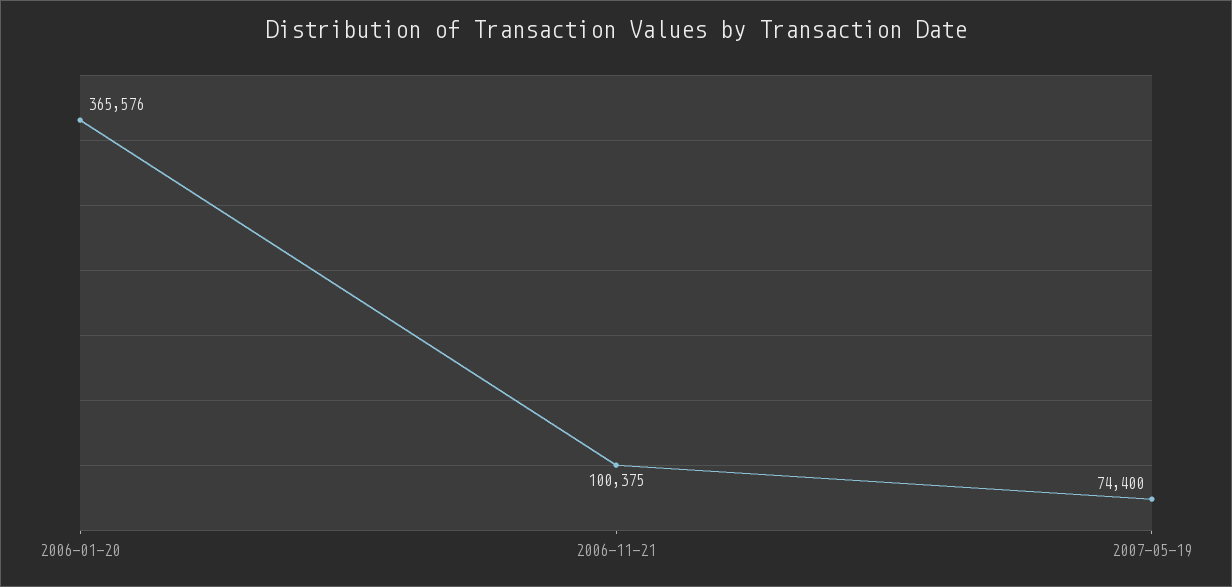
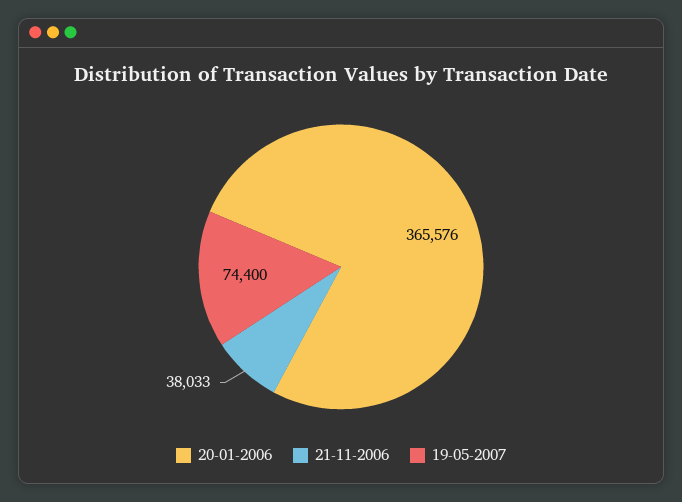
2006-11-21: 100375 -> 38033

